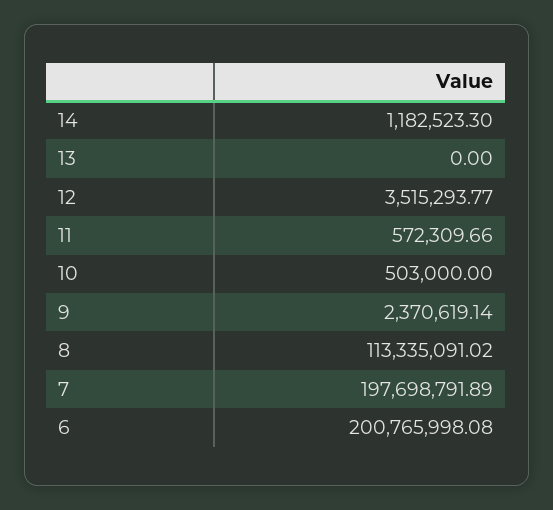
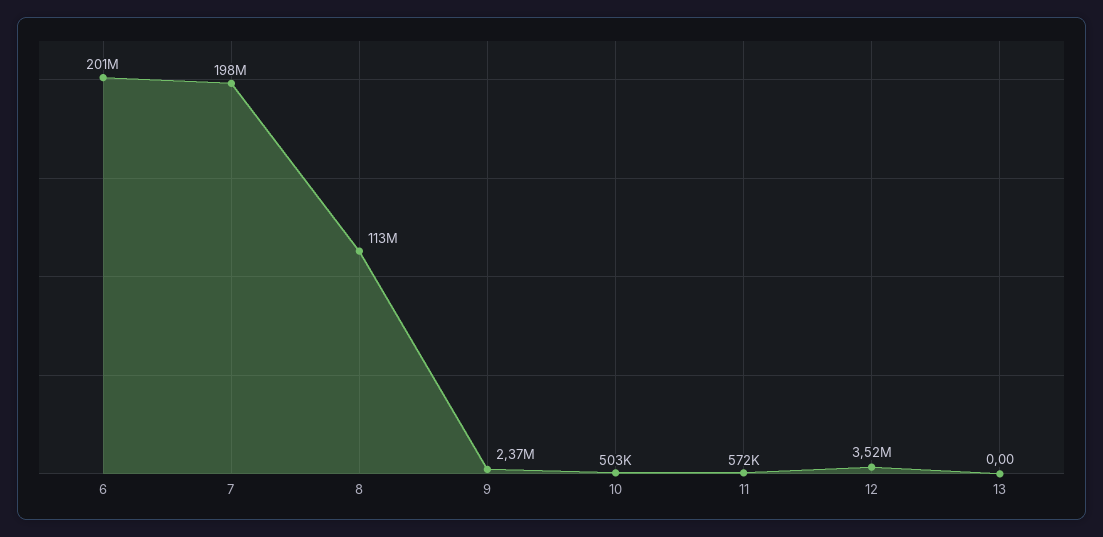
14: 1182523.3 -> none

